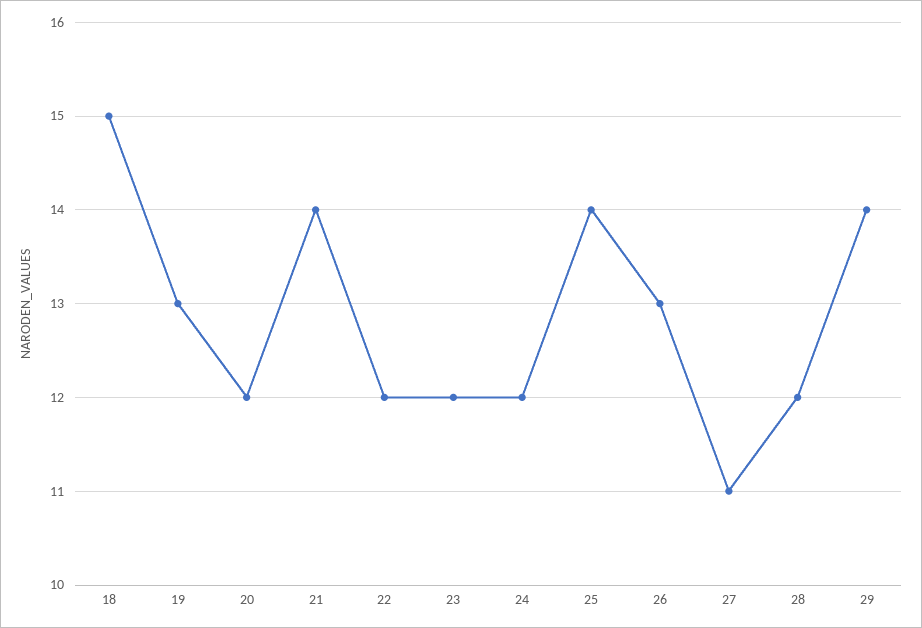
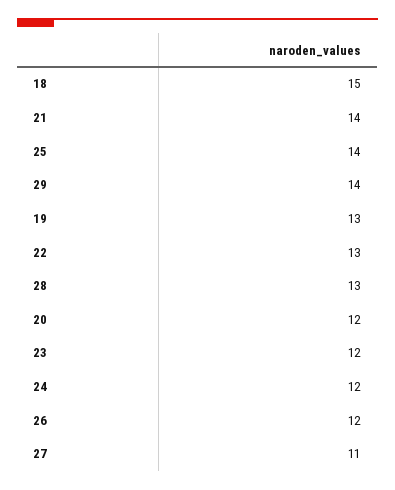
22: 12 -> 13
26: 13 -> 12
28: 12 -> 13

